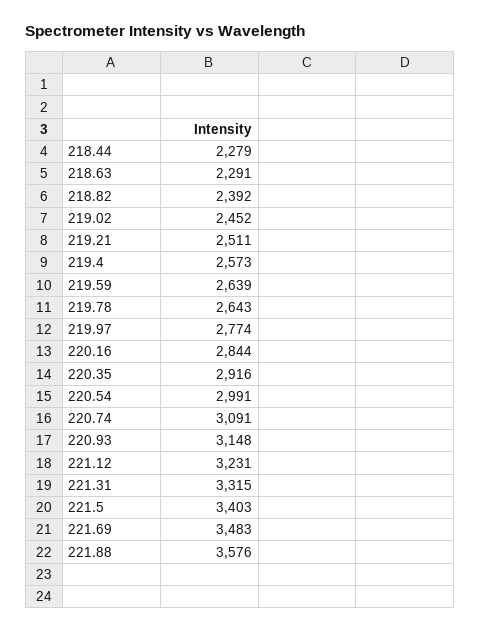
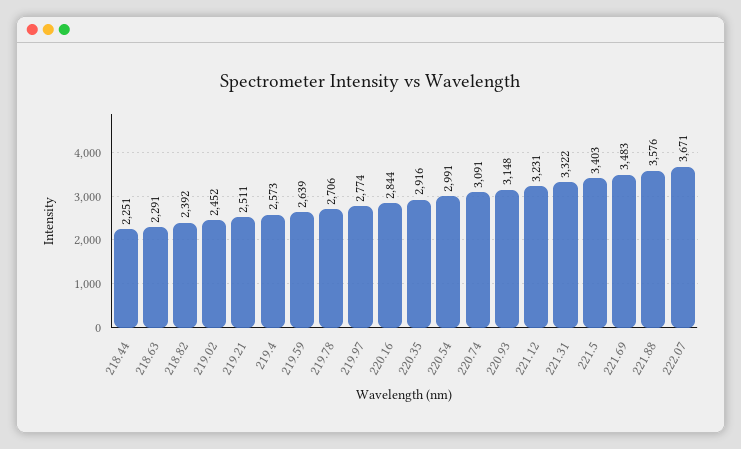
218.44: 2279 -> 2251
219.78: 2643 -> 2706
221.31: 3315 -> 3322
222.07: none -> 3671

